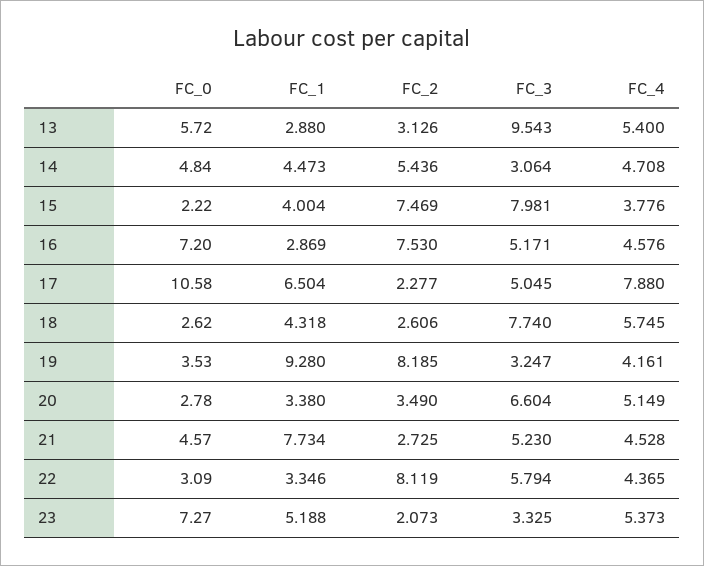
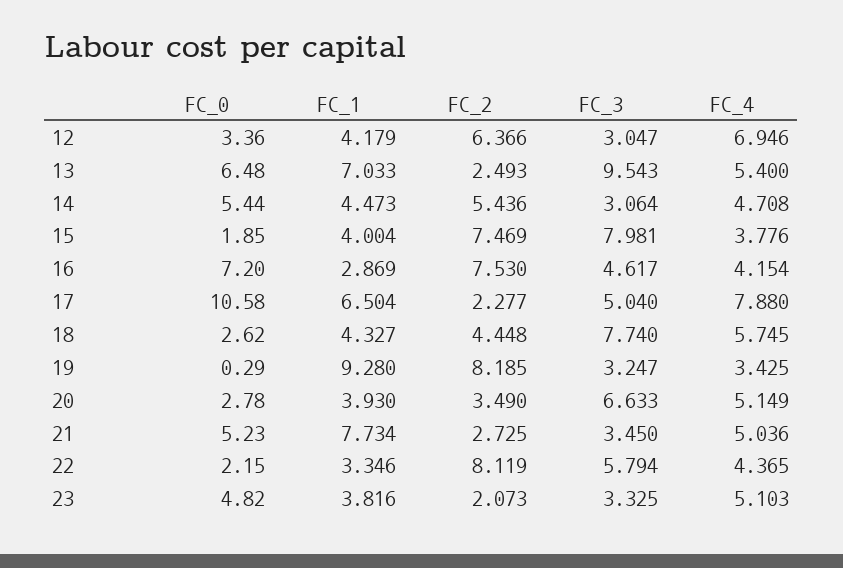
FC_0, 13: 5.72 -> 6.48
FC_1, 13: 2.88 -> 7.033
FC_2, 13: 3.126 -> 2.493
FC_0, 14: 4.84 -> 5.44
FC_0, 15: 2.22 -> 1.85
FC_3, 16: 5.171 -> 4.617
FC_4, 16: 4.576 -> 4.154
FC_3, 17: 5.045 -> 5.04
FC_1, 18: 4.318 -> 4.327
FC_2, 18: 2.606 -> 4.448
FC_0, 19: 3.53 -> 0.29
FC_4, 19: 4.161 -> 3.425
FC_1, 20: 3.38 -> 3.93
FC_3, 20: 6.604 -> 6.633
FC_0, 21: 4.57 -> 5.23
FC_3, 21: 5.23 -> 3.45
FC_4, 21: 4.528 -> 5.036
FC_0, 22: 3.09 -> 2.15
FC_0, 23: 7.27 -> 4.82
FC_1, 23: 5.188 -> 3.816
FC_4, 23: 5.373 -> 5.103
FC_0, 12: none -> 3.36
FC_1, 12: none -> 4.179
FC_2, 12: none -> 6.366
FC_3, 12: none -> 3.047
FC_4, 12: none -> 6.946

